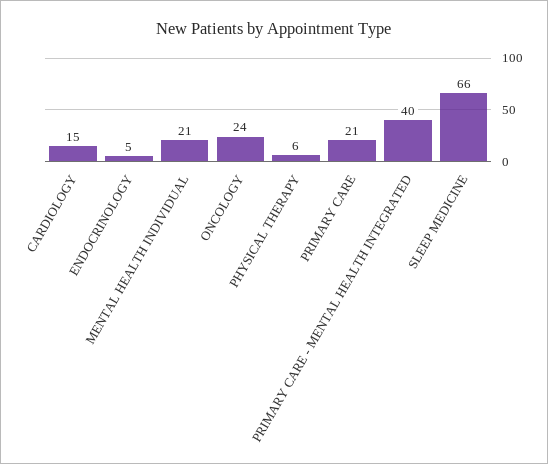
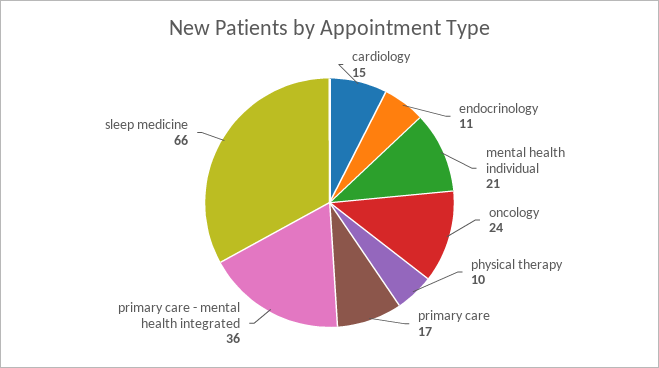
ENDOCRINOLOGY: 5 -> 11
PHYSICAL THERAPY: 6 -> 10
PRIMARY CARE: 21 -> 17
PRIMARY CARE - MENTAL HEALTH INTEGRATED: 40 -> 36

